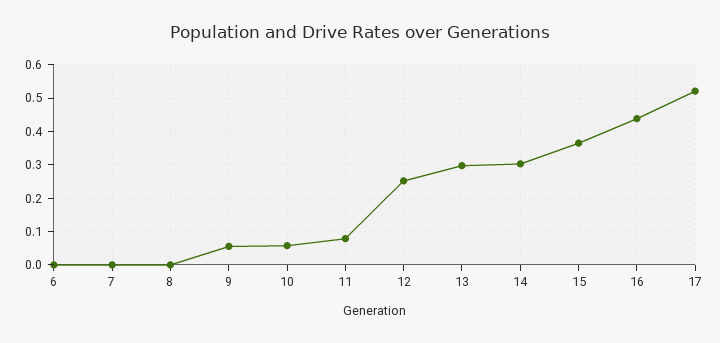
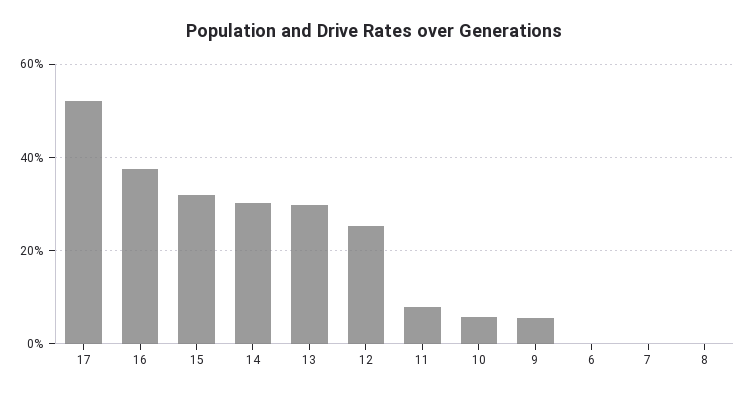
15: 0.36 -> 0.32
16: 0.44 -> 0.38

